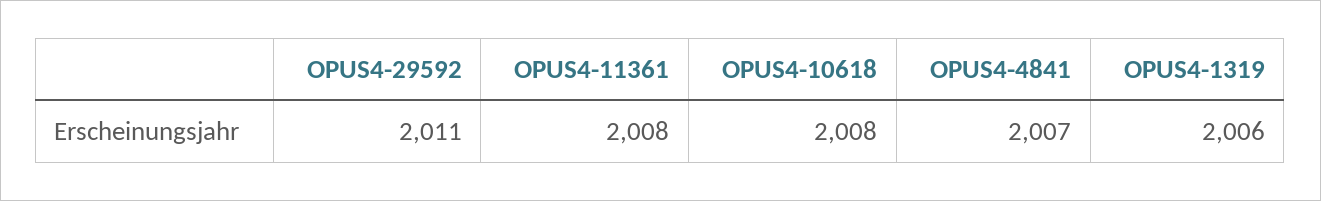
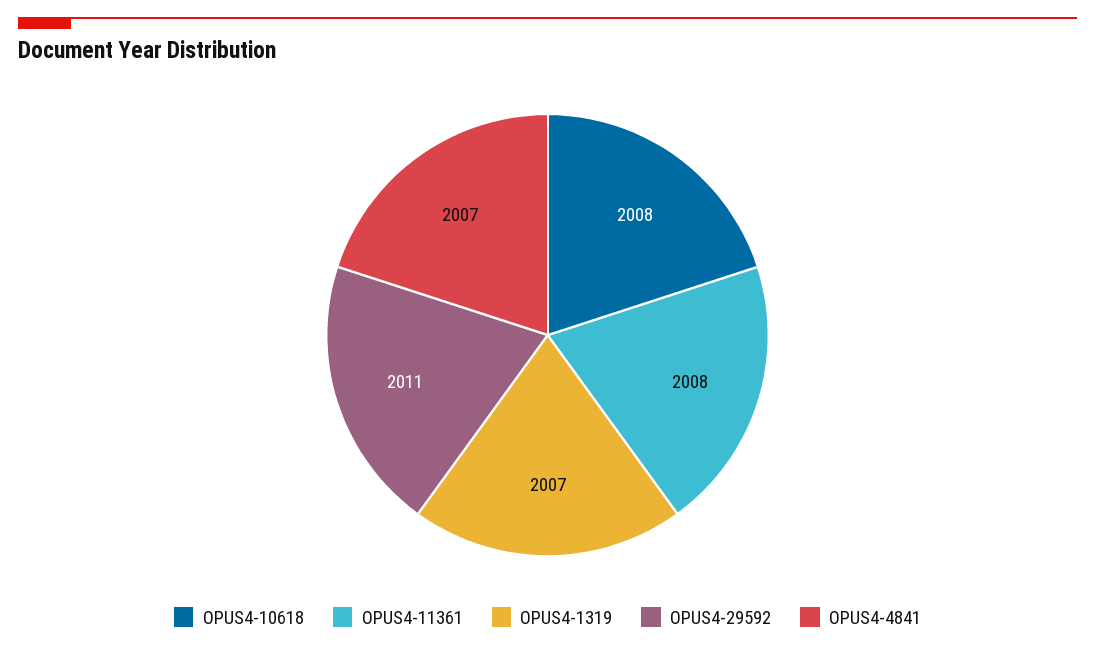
OPUS4-1319: 2006 -> 2007

